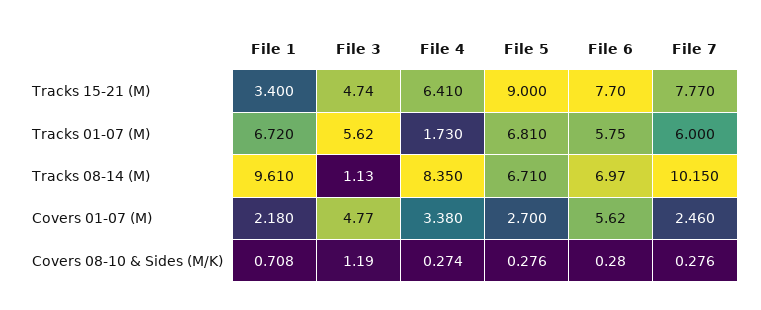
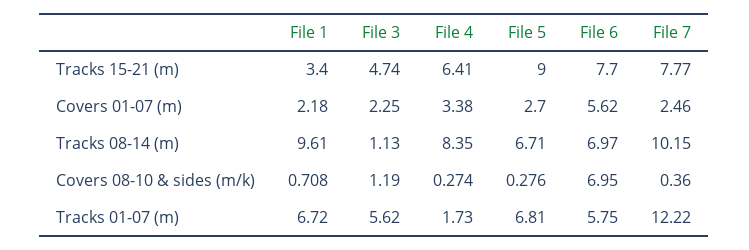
File 7, Tracks 01-07 (M): 6 -> 12.22
File 3, Covers 01-07 (M): 4.77 -> 2.25
File 6, Covers 08-10 & Sides (M/K): 0.28 -> 6.95
File 7, Covers 08-10 & Sides (M/K): 0.276 -> 0.36

